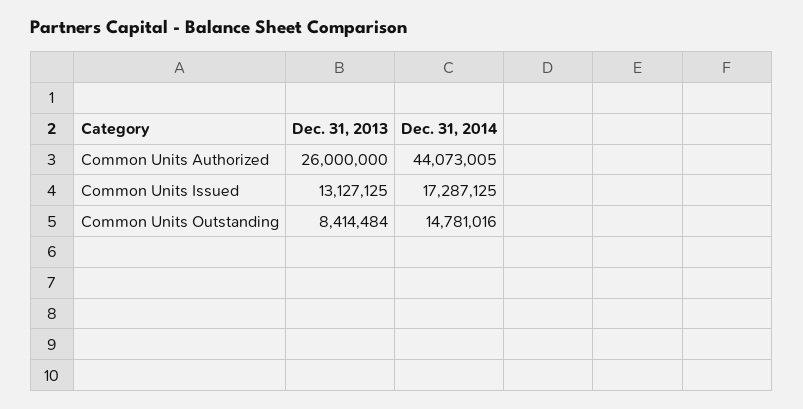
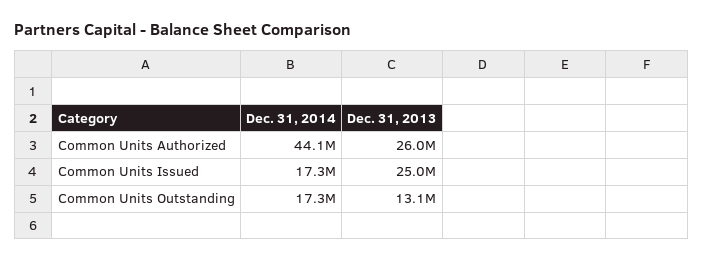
Dec. 31, 2013, Common Units Issued: 13127125 -> 25000000
Dec. 31, 2013, Common Units Outstanding: 8414484 -> 13100000
Dec. 31, 2014, Common Units Outstanding: 14781016 -> 17300000

